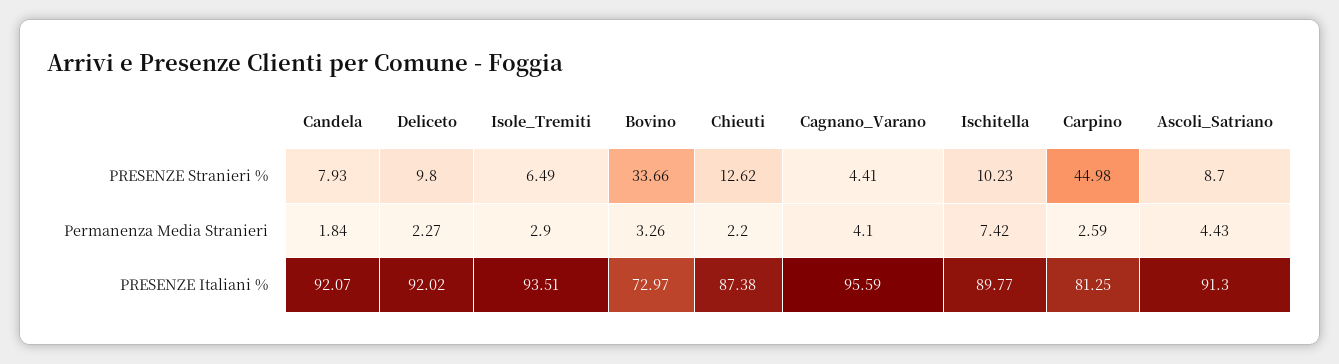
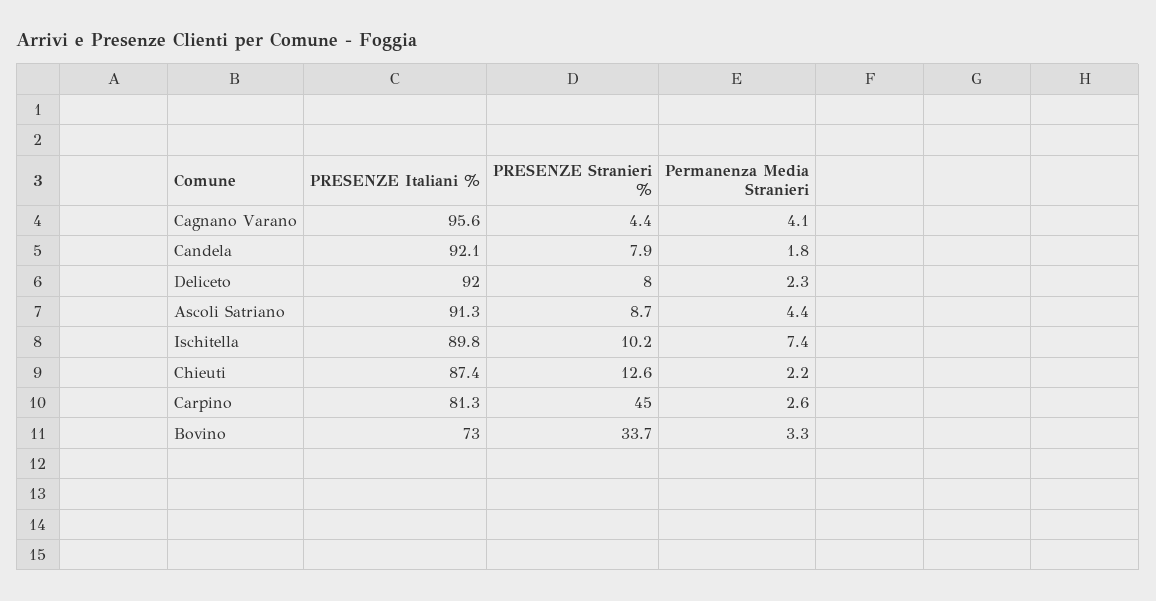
Deliceto, PRESENZE Stranieri %: 9.8 -> 8
Isole_Tremiti, PRESENZE Stranieri %: 6.49 -> none
Isole_Tremiti, Permanenza Media Stranieri: 2.9 -> none
Isole_Tremiti, PRESENZE Italiani %: 93.51 -> none

